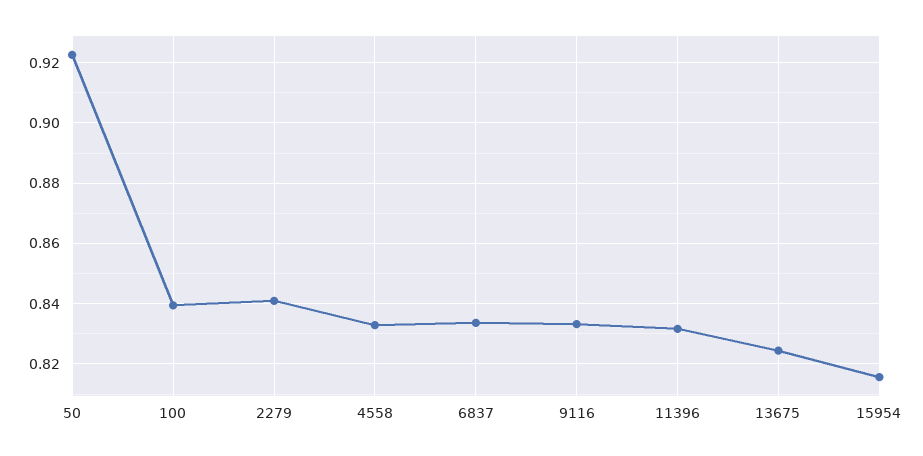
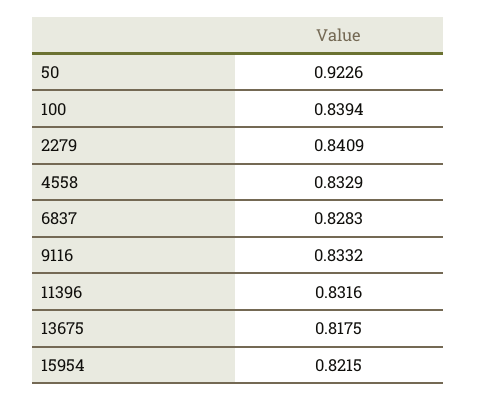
6837: 0.834 -> 0.8283
13675: 0.824 -> 0.8175
15954: 0.816 -> 0.8215

